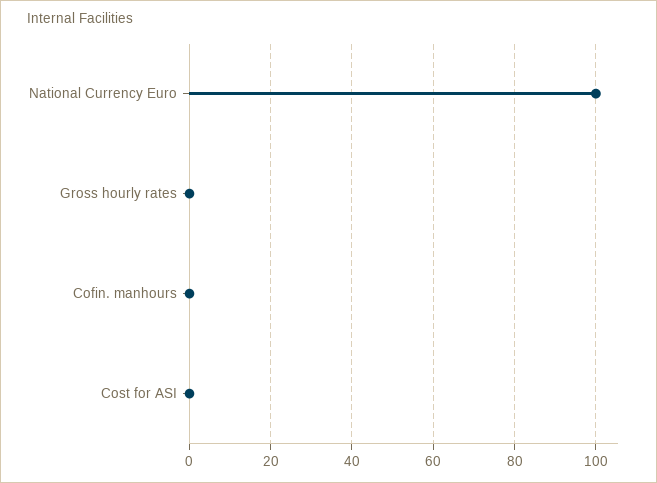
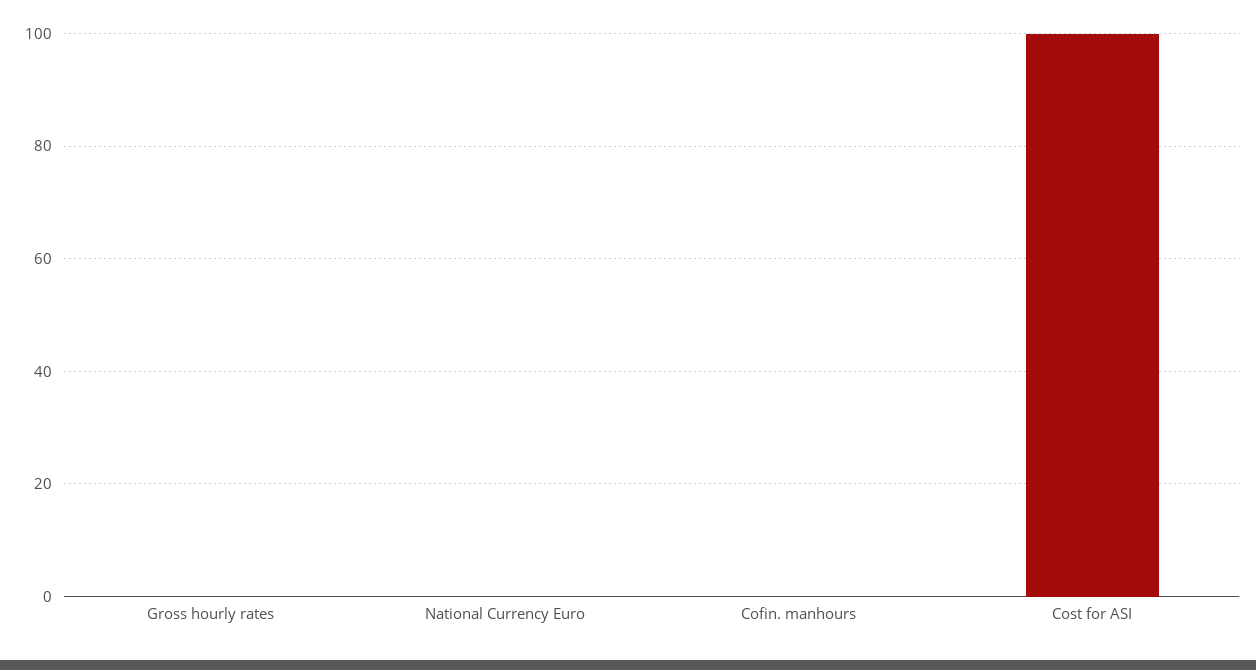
National Currency Euro: 100 -> 0
Cost for ASI: 0 -> 100

